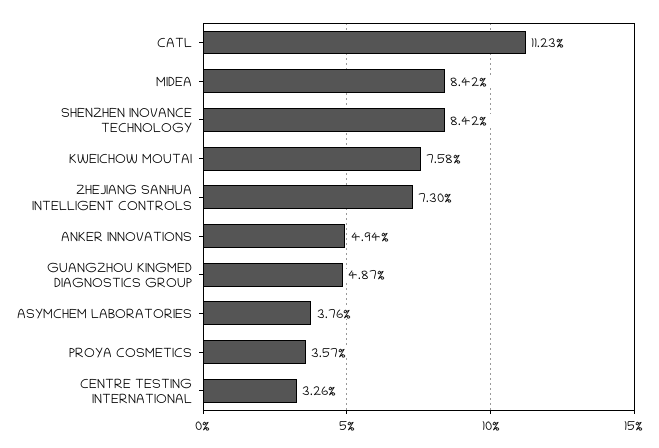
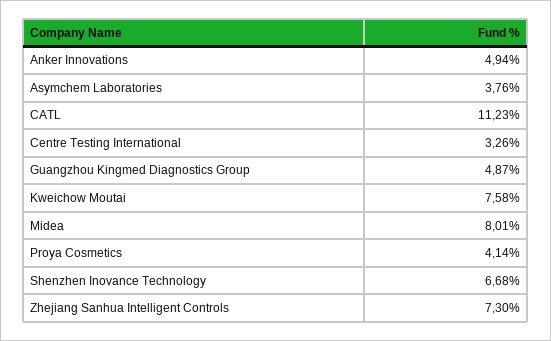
MIDEA: 8.42 -> 8.01
SHENZHEN INOVANCE TECHNOLOGY: 8.42 -> 6.68
PROYA COSMETICS: 3.57 -> 4.14

